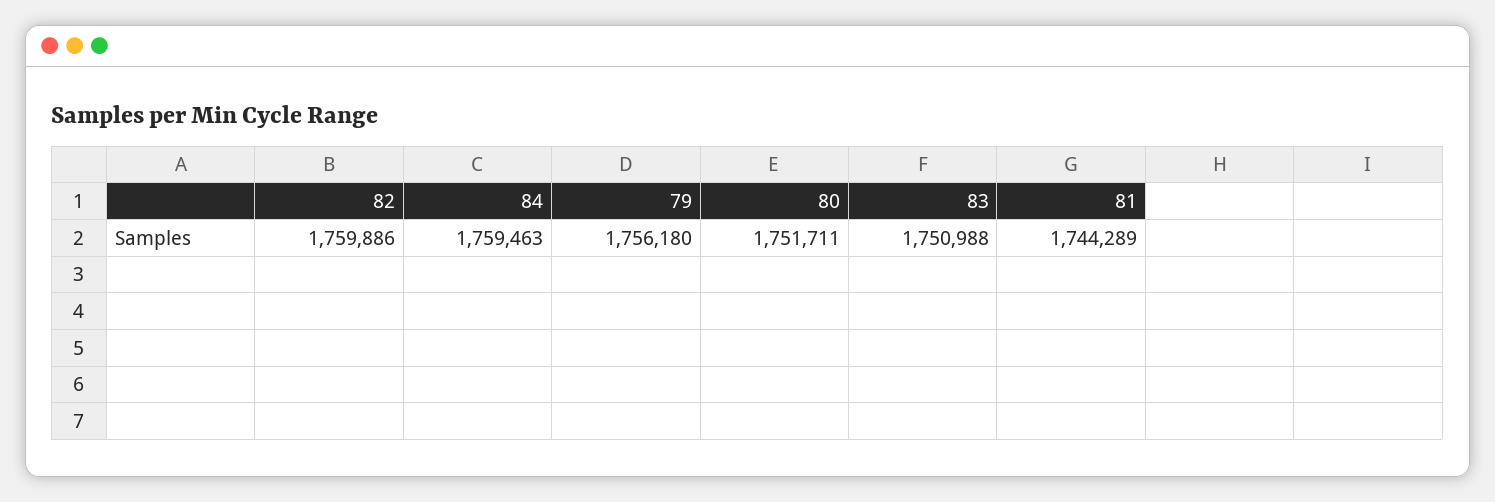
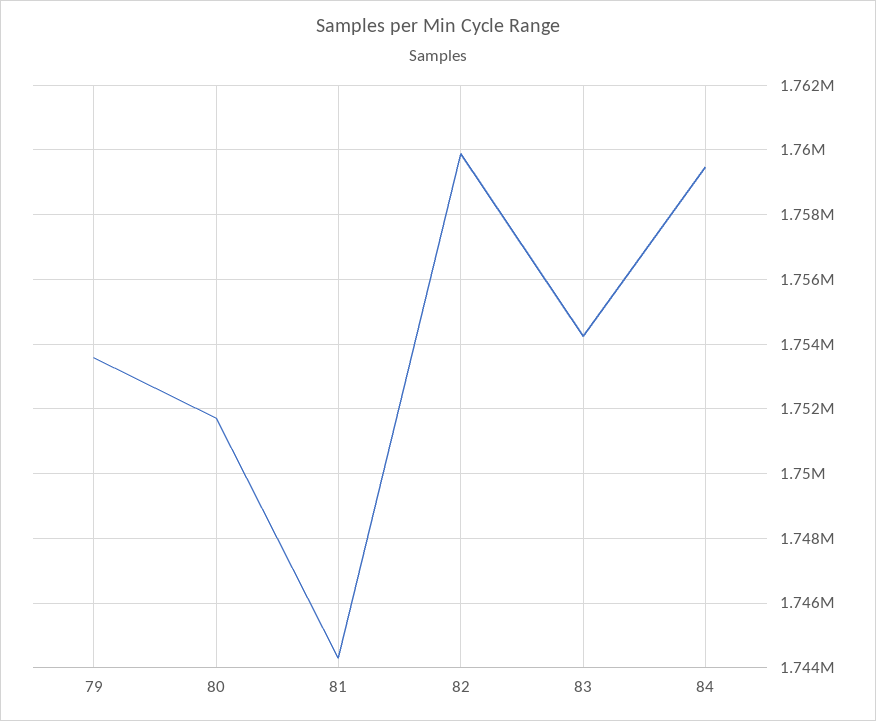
79: 1756180 -> 1753600
83: 1750988 -> 1754200

